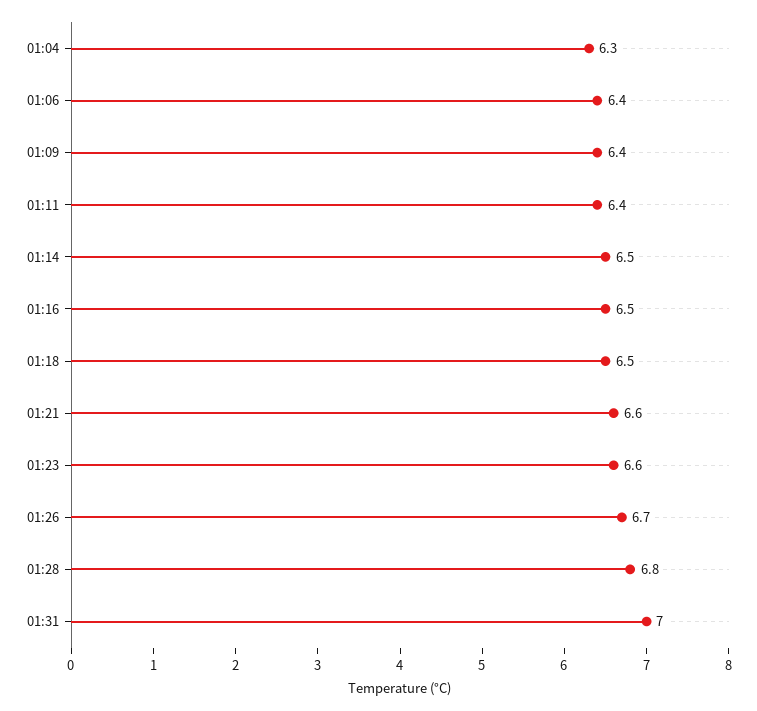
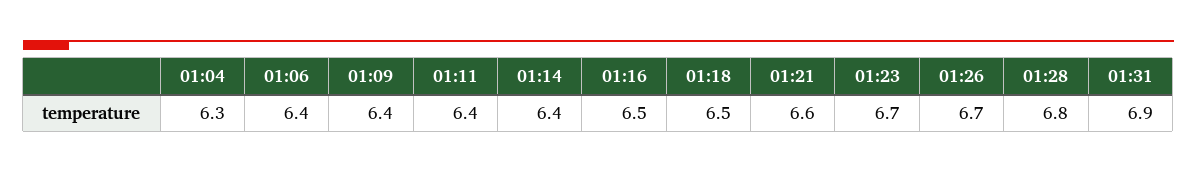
01:14: 6.5 -> 6.4
01:23: 6.6 -> 6.7
01:31: 7 -> 6.9

